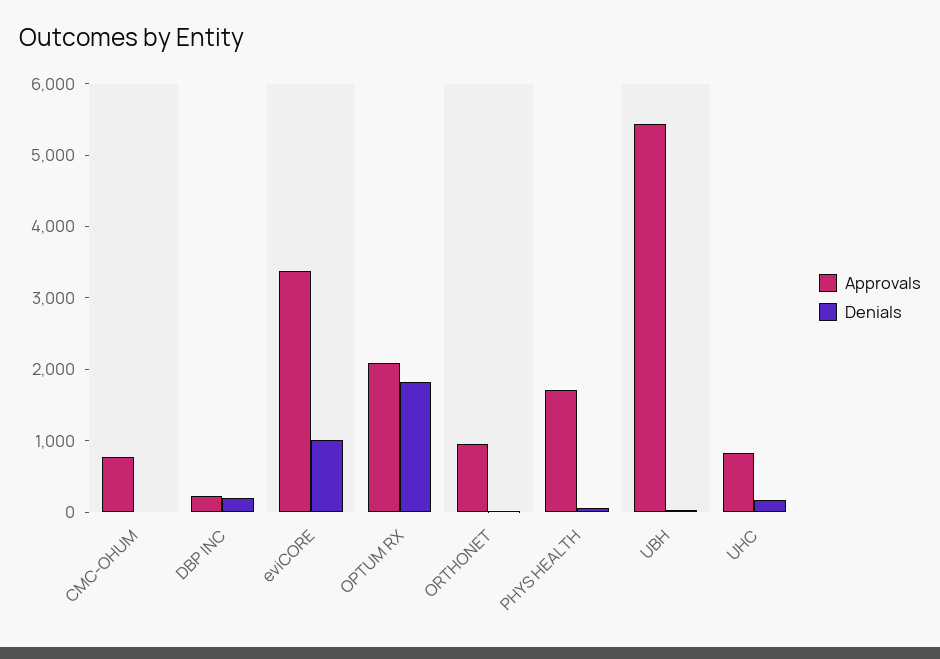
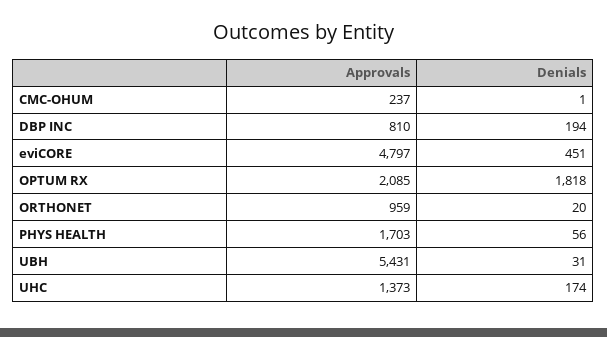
Approvals, CMC-OHUM: 800 -> 237
Approvals, DBP INC: 200 -> 810
Approvals, eviCORE: 3400 -> 4797
Denials, eviCORE: 1000 -> 451
Approvals, UHC: 800 -> 1373

